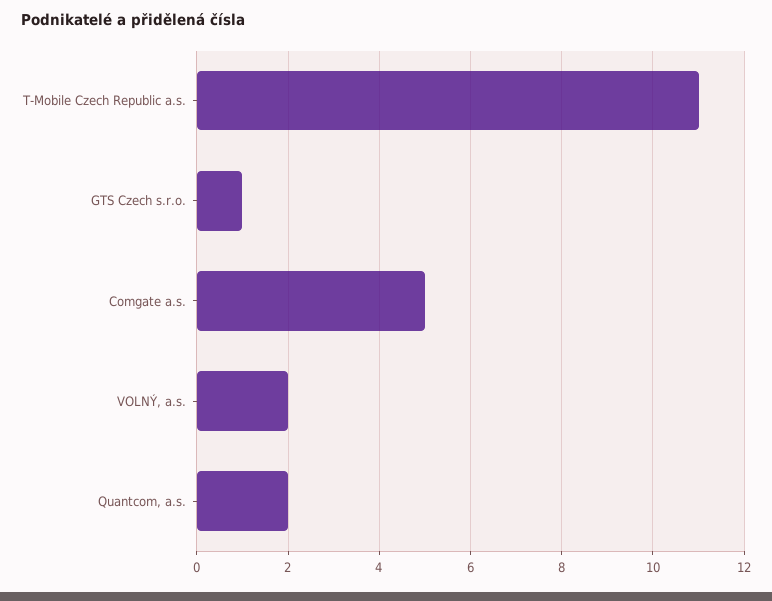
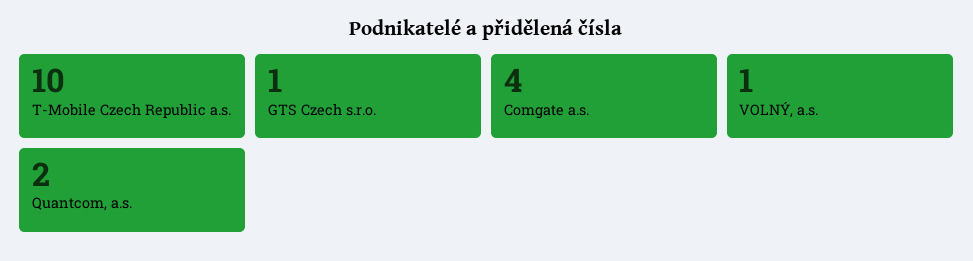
T-Mobile Czech Republic a.s.: 11 -> 10
Comgate a.s.: 5 -> 4
VOLNÝ, a.s.: 2 -> 1

